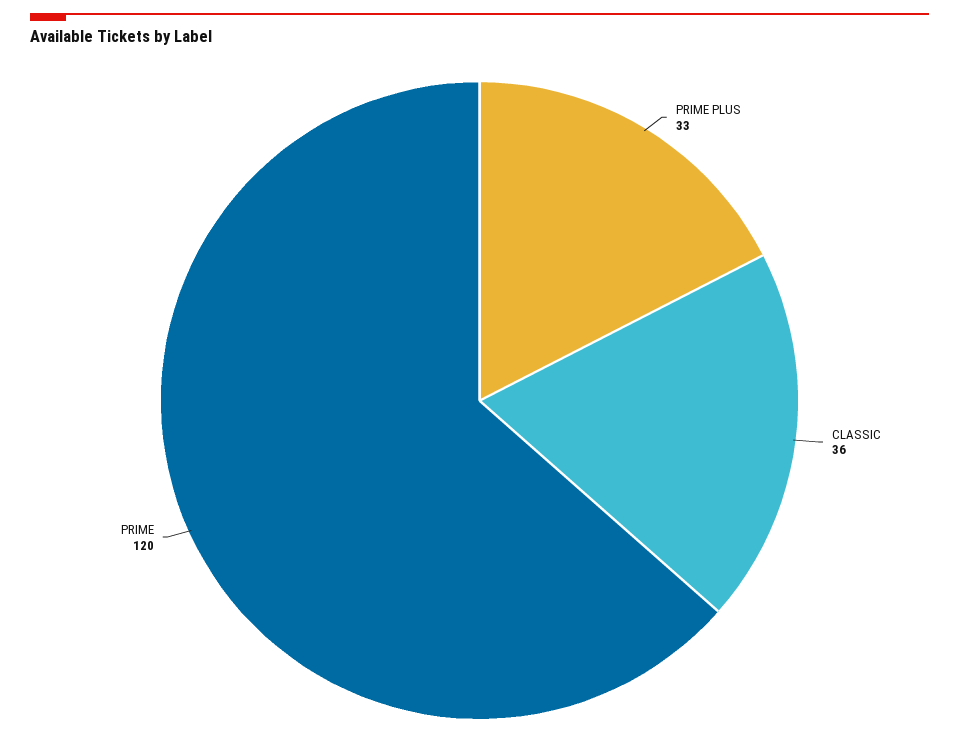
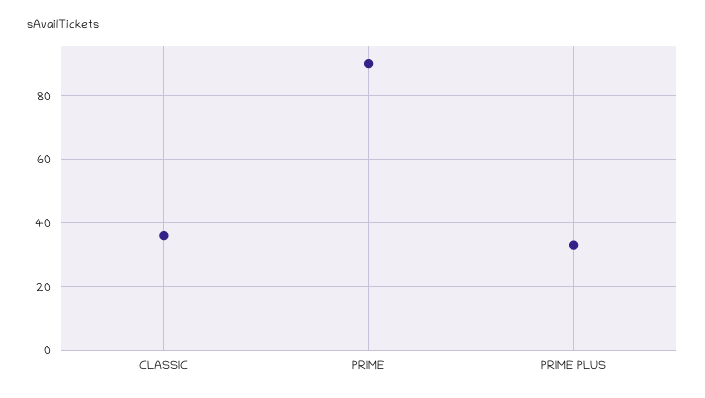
PRIME: 120 -> 90

